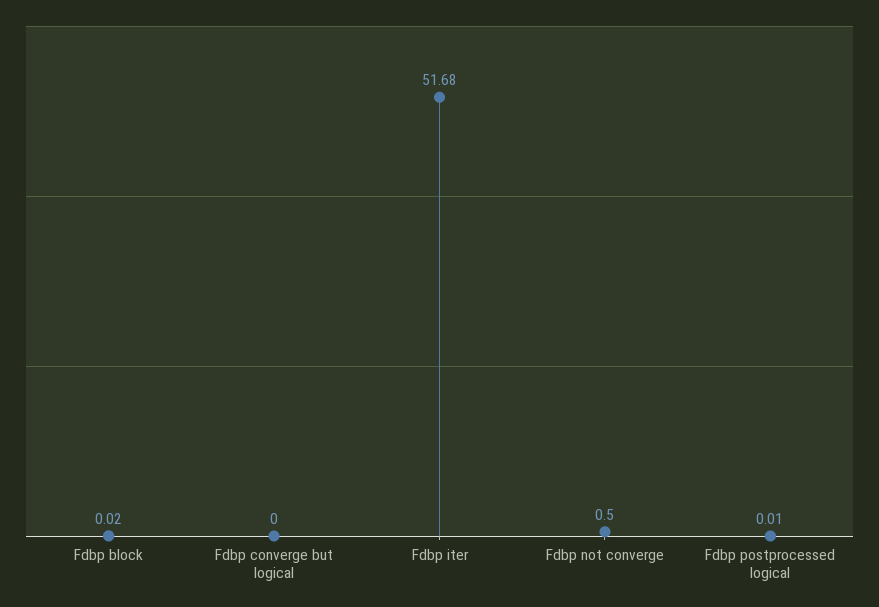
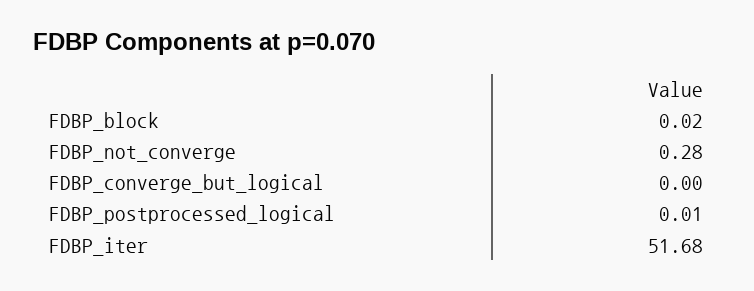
Fdbp not converge: 0.5 -> 0.28

